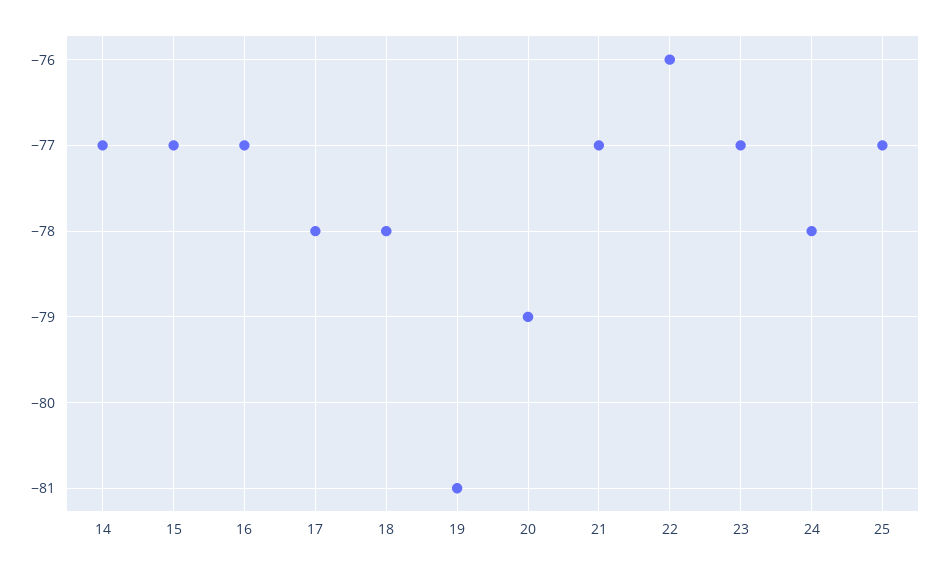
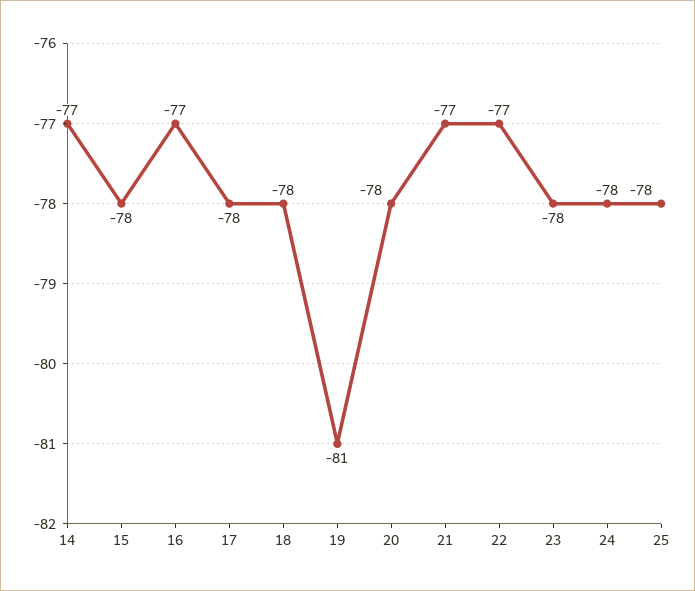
15: -77 -> -78
20: -79 -> -78
22: -76 -> -77
23: -77 -> -78
25: -77 -> -78

